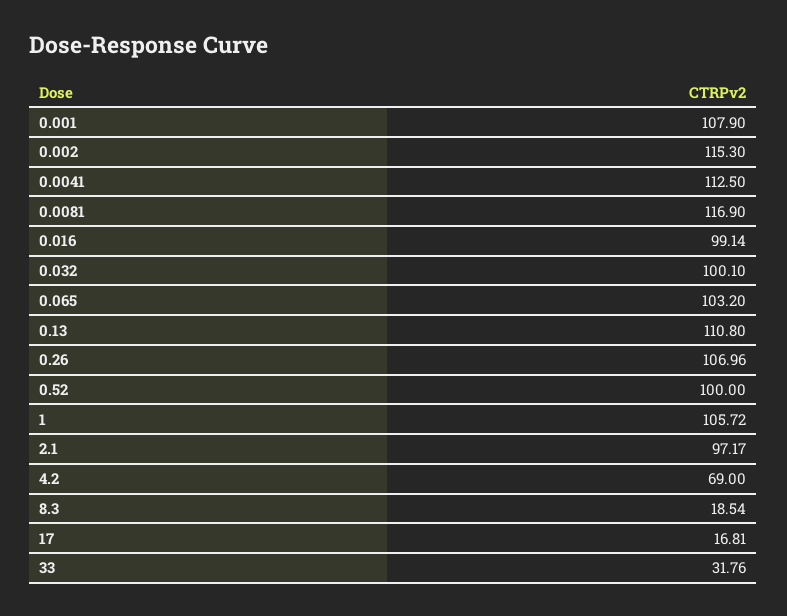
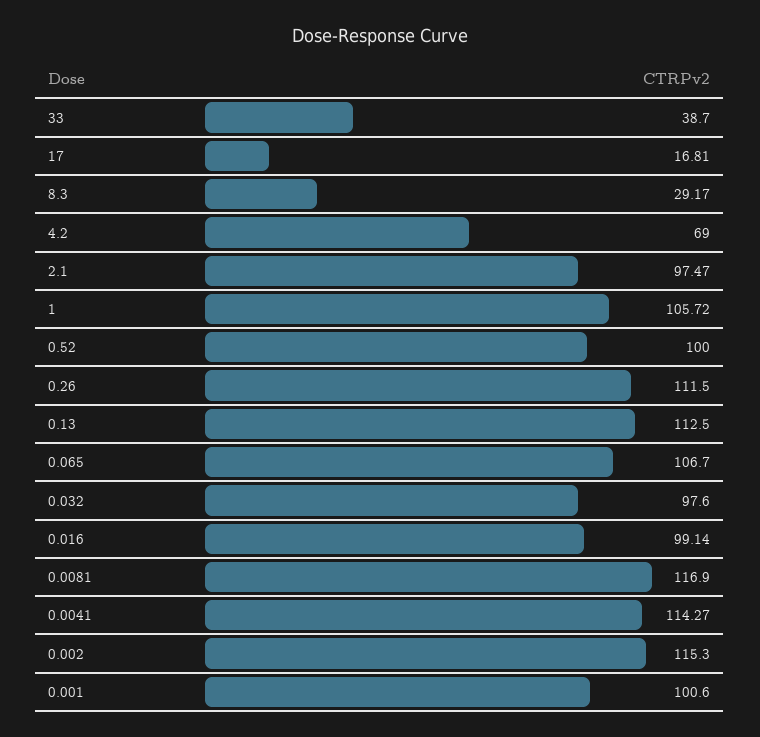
0.001: 107.9 -> 100.6
0.0041: 112.5 -> 114.27
0.032: 100.1 -> 97.6
0.065: 103.2 -> 106.7
0.13: 110.8 -> 112.5
0.26: 106.96 -> 111.5
2.1: 97.17 -> 97.47
8.3: 18.54 -> 29.17
33: 31.76 -> 38.7

